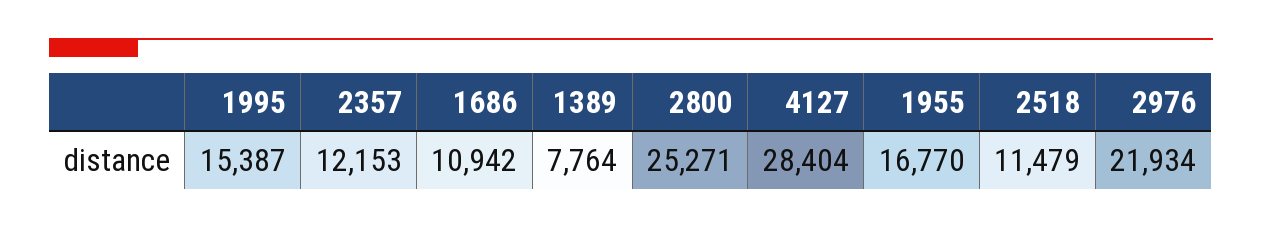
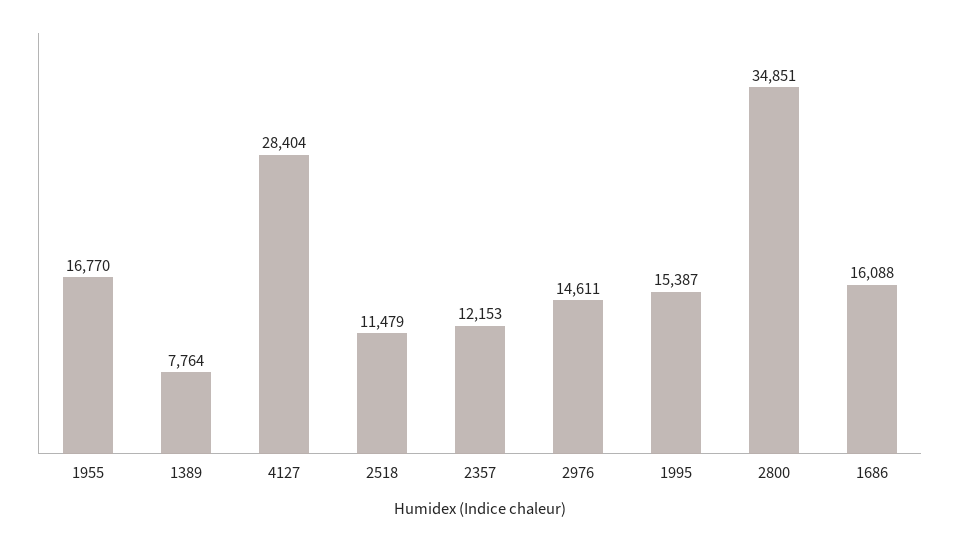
1686: 10942 -> 16088
2800: 25271 -> 34851
2976: 21934 -> 14611

